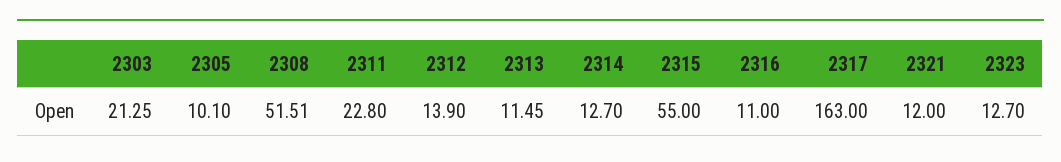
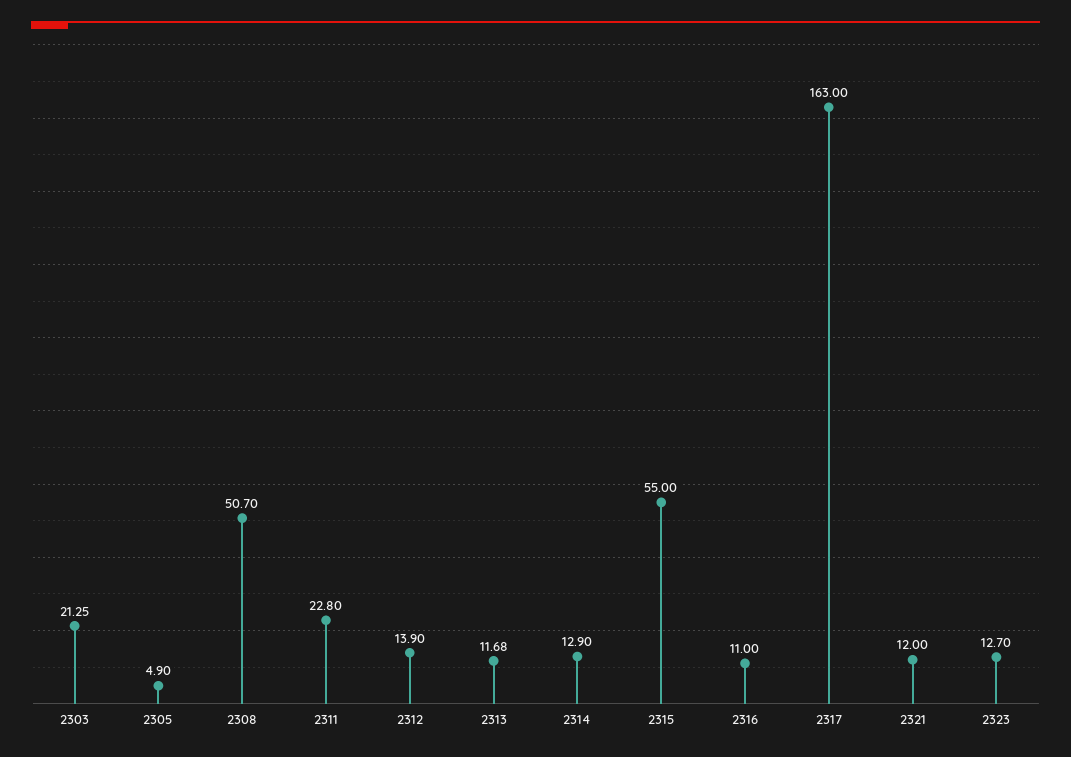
2305: 10.1 -> 4.9
2308: 51.51 -> 50.7
2313: 11.45 -> 11.68
2314: 12.7 -> 12.9

